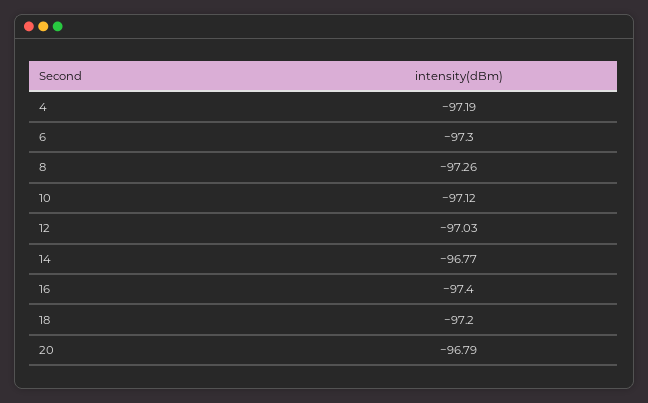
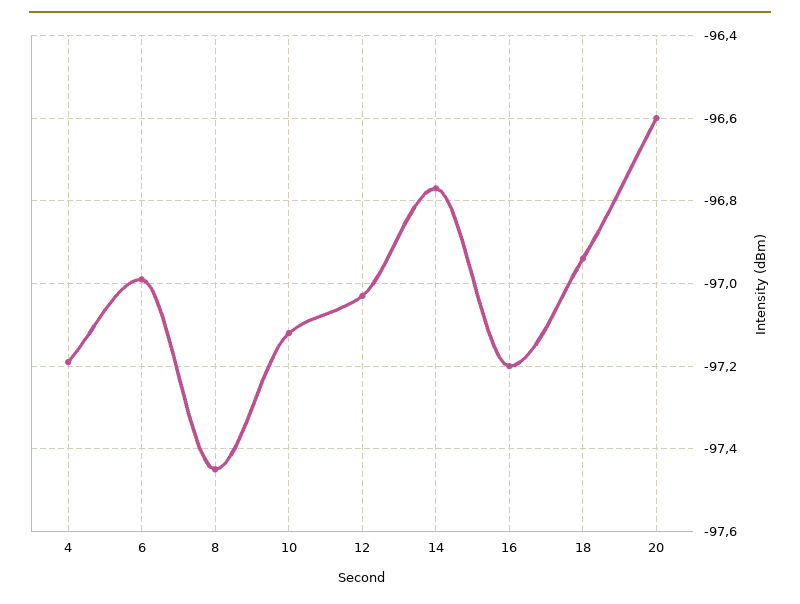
6: -97.3 -> -97
8: -97.26 -> -97.45
16: -97.4 -> -97.2
18: -97.2 -> -96.95
20: -96.79 -> -96.6

